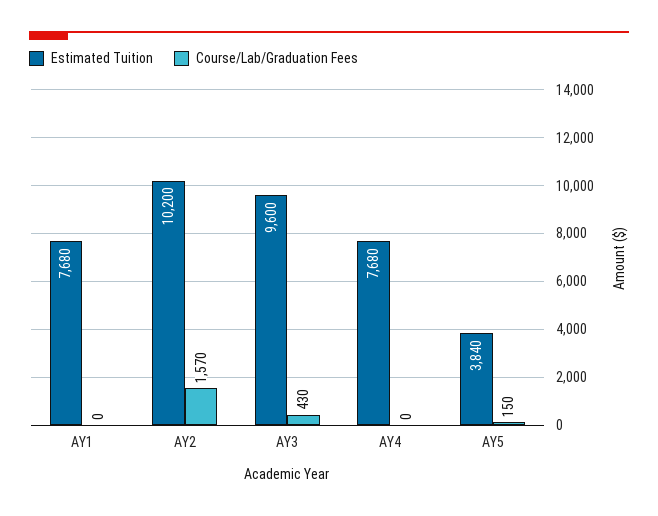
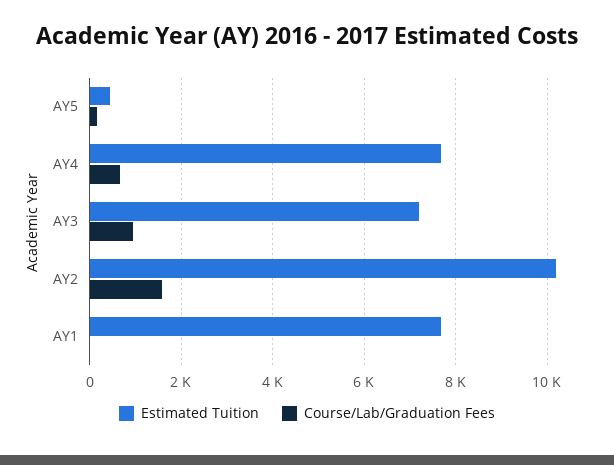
Estimated Tuition, AY3: 9600 -> 7200
Course/Lab/Graduation Fees, AY3: 430 -> 1000
Course/Lab/Graduation Fees, AY4: 0 -> 600
Estimated Tuition, AY5: 3840 -> 400

